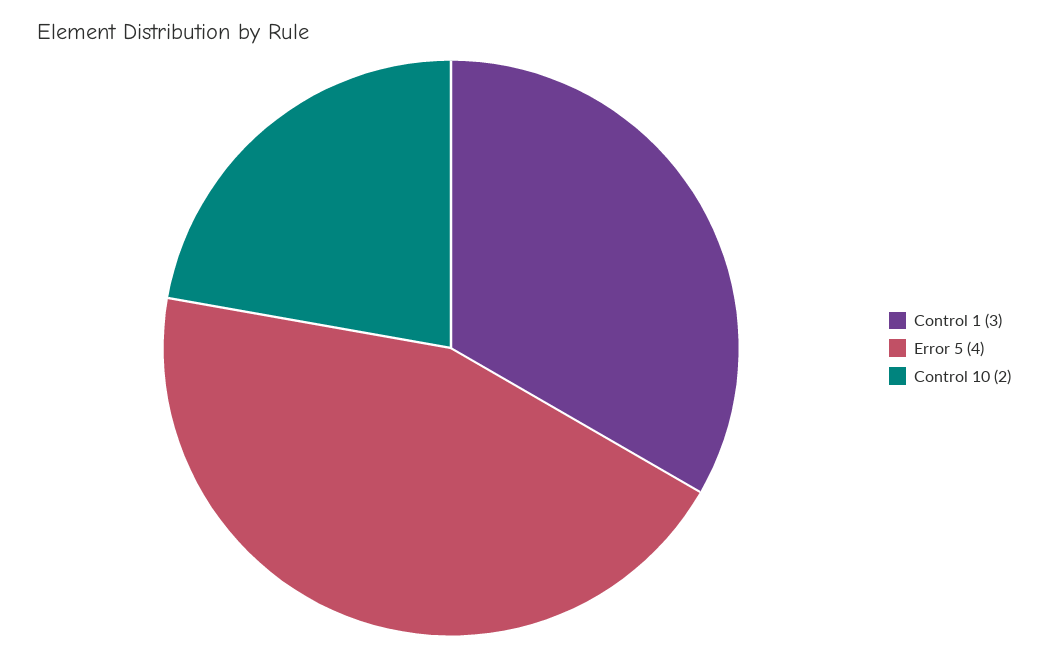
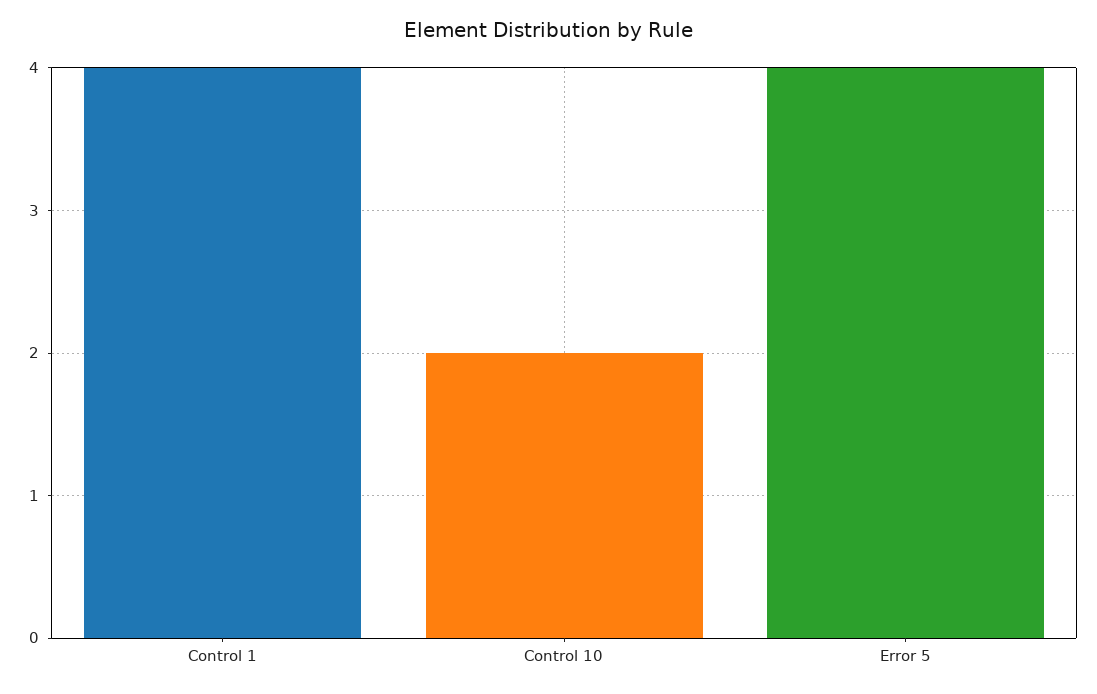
Control 1: 3 -> 4

